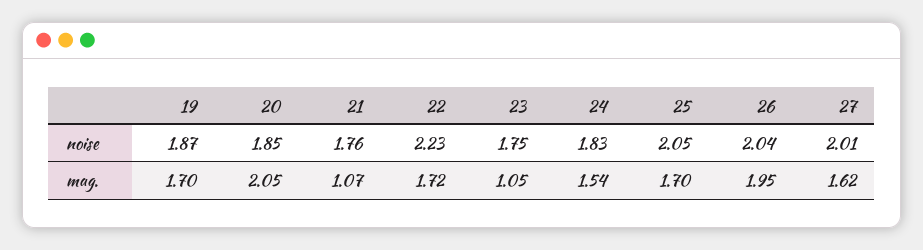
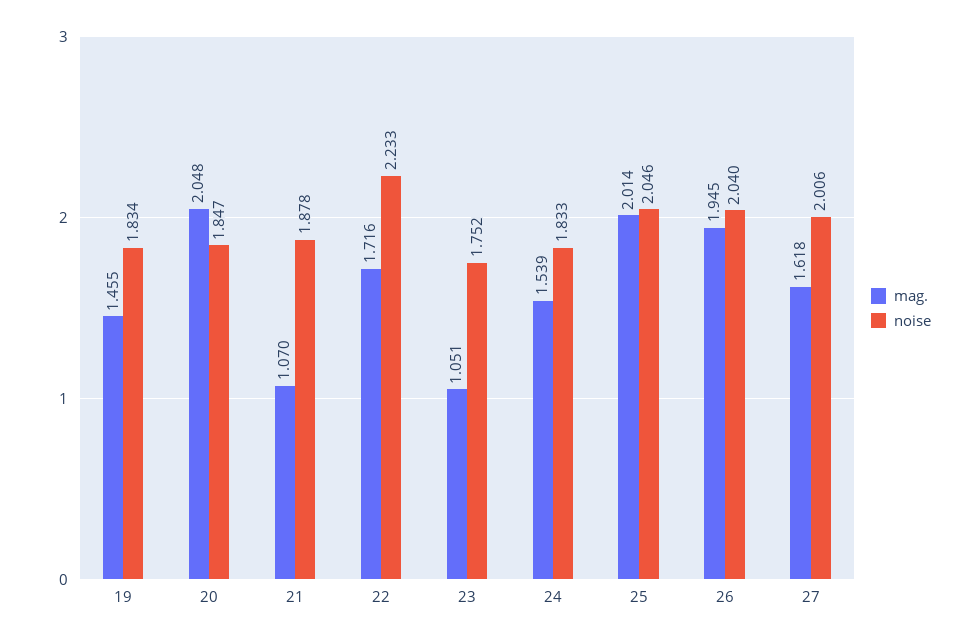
noise, 19: 1.87 -> 1.834
noise, 21: 1.76 -> 1.878
mag., 19: 1.7 -> 1.455
mag., 25: 1.7 -> 2.014

